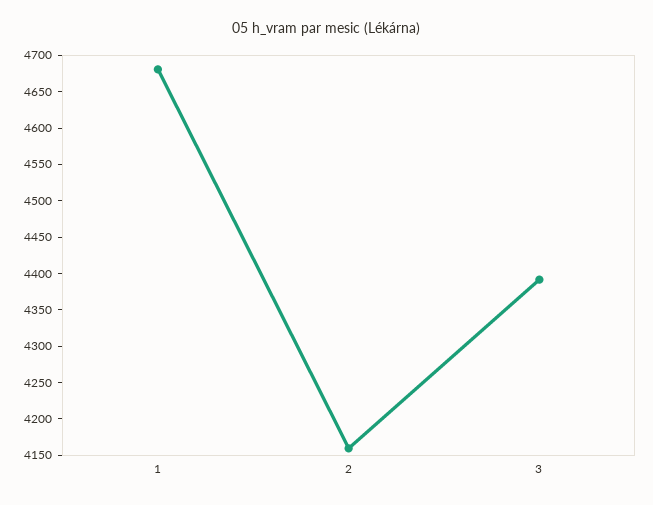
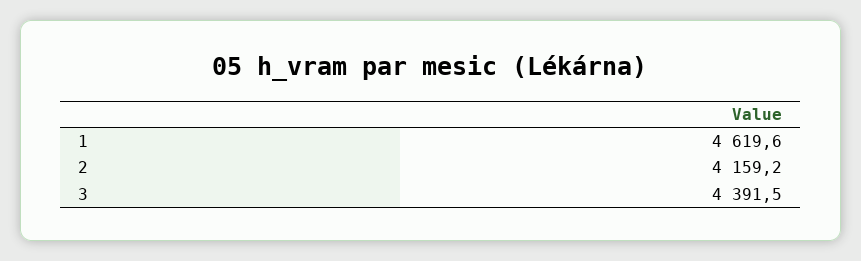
1: 4675 -> 4619.6

